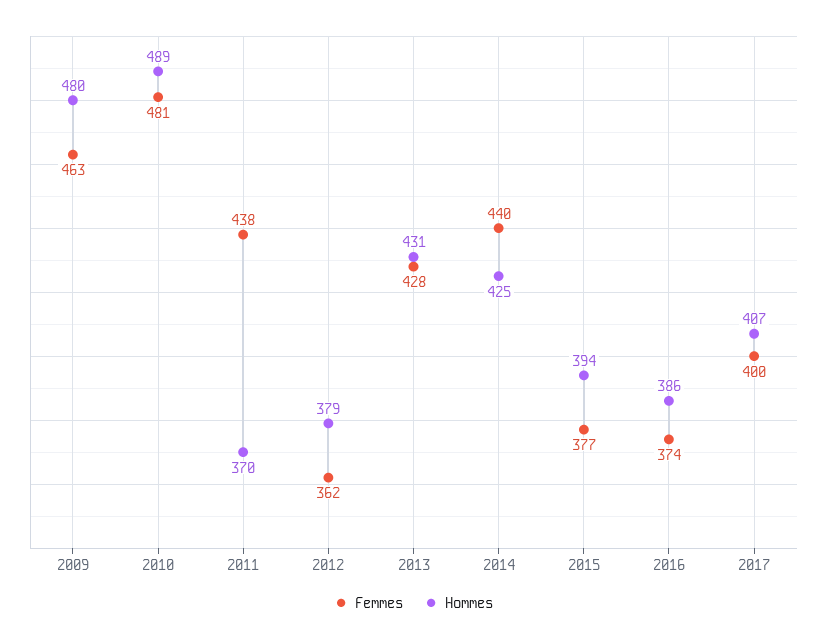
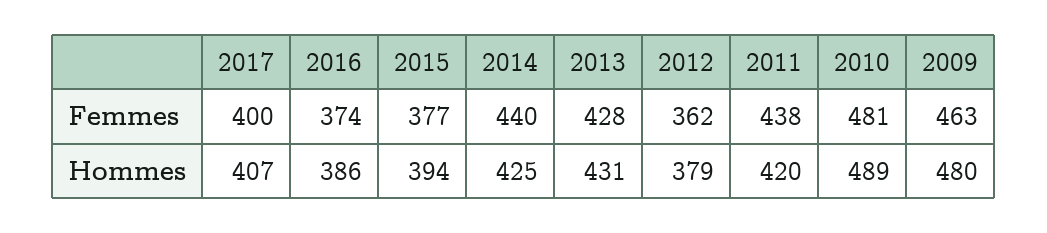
Hommes, 2011: 370 -> 420

